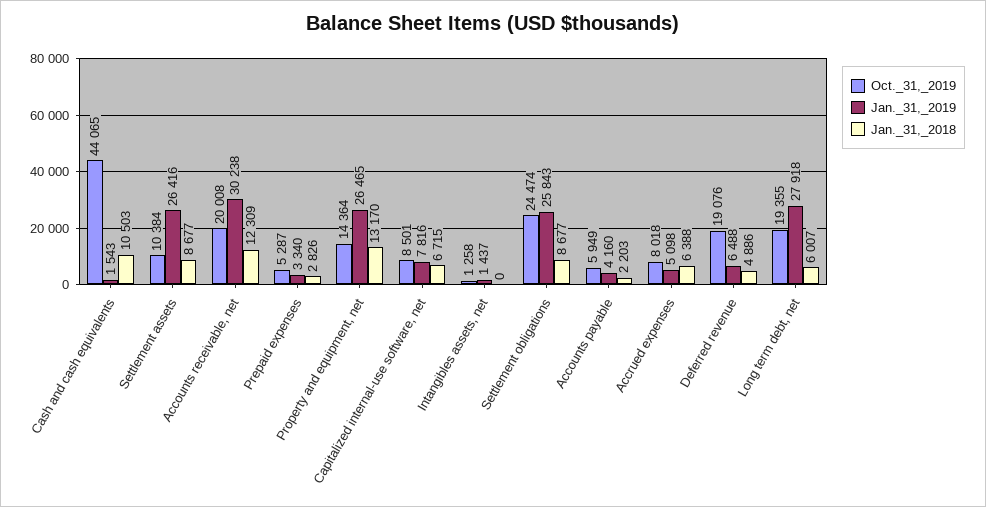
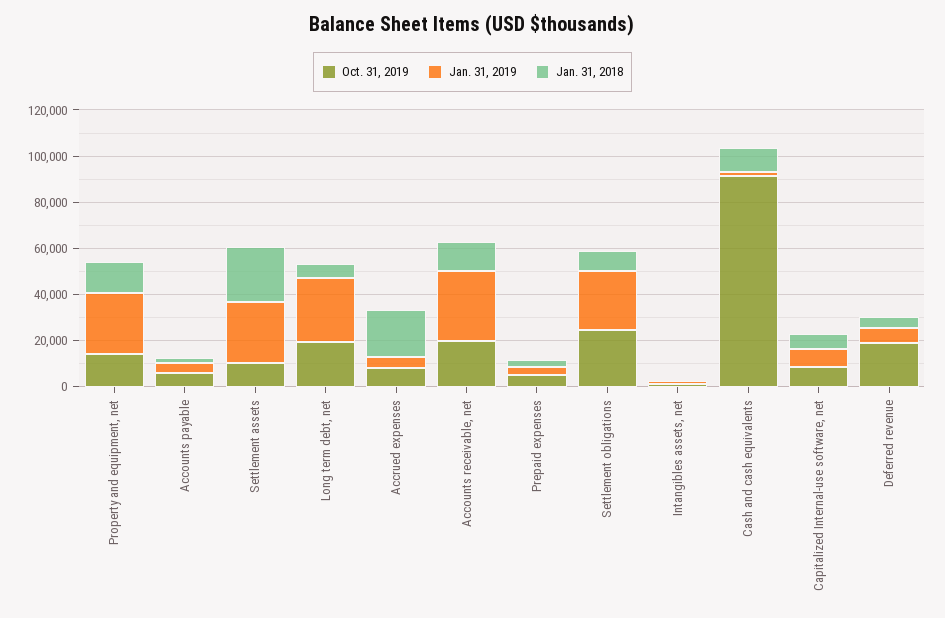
Oct._31,_2019, Cash and cash equivalents: 44065 -> 90000
Jan._31,_2018, Settlement assets: 8677 -> 25000
Jan._31,_2018, Accrued expenses: 6388 -> 20000

